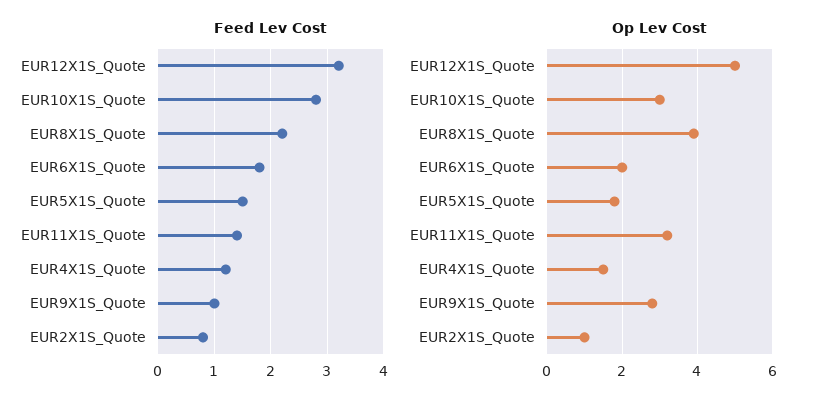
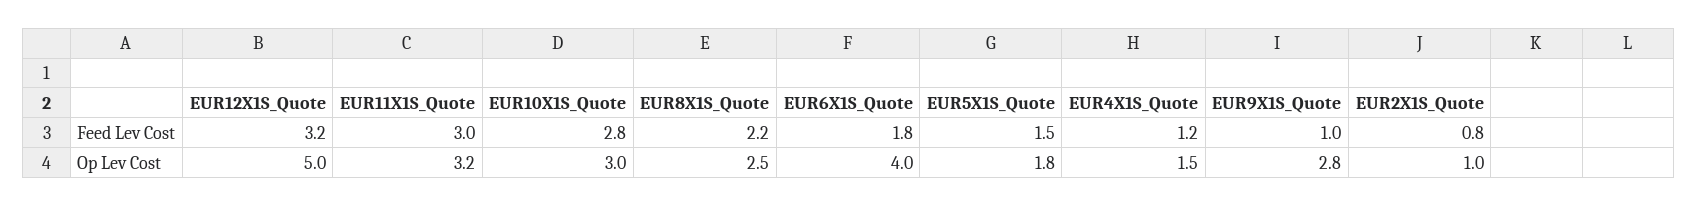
Feed Lev Cost, EUR11X1S_Quote: 1.5 -> 3
Op Lev Cost, EUR8X1S_Quote: 4 -> 2.5
Op Lev Cost, EUR6X1S_Quote: 2 -> 4

